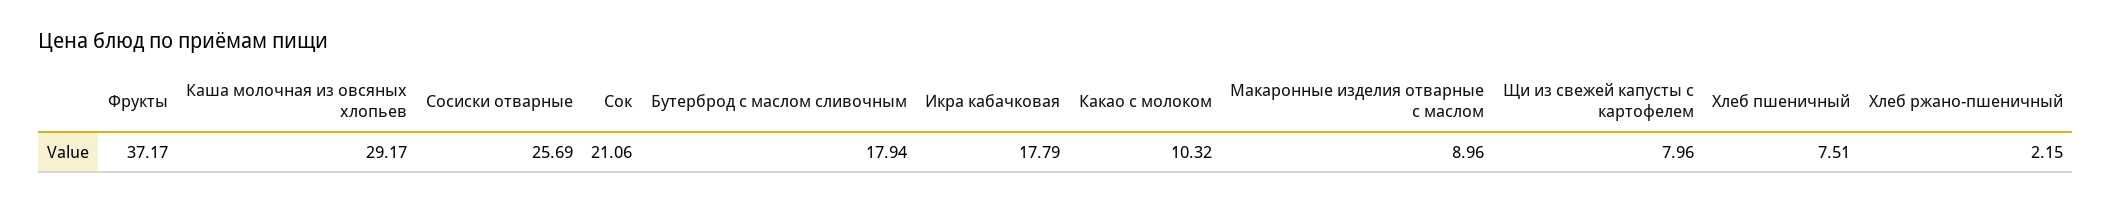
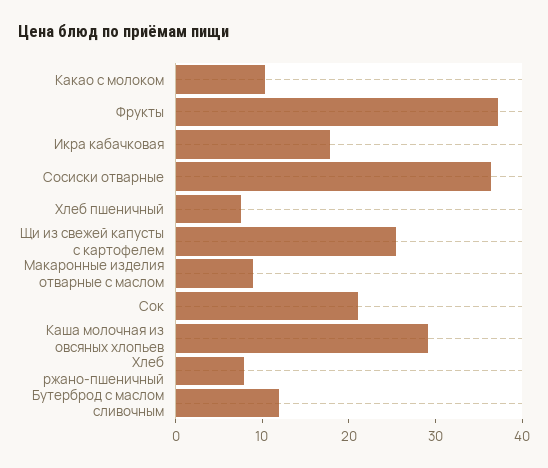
Сосиски отварные: 25.69 -> 36
Бутерброд с маслом сливочным: 17.94 -> 12
Щи из свежей капусты с картофелем: 7.96 -> 26
Хлеб ржано-пшеничный: 2.15 -> 8

